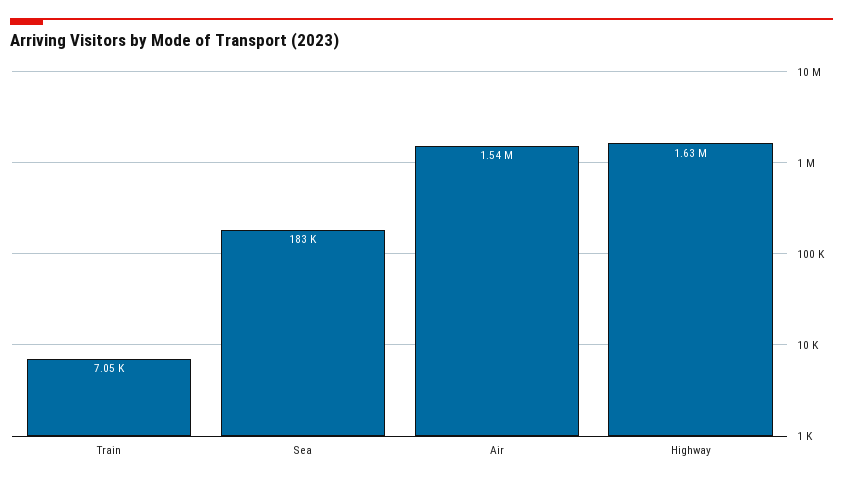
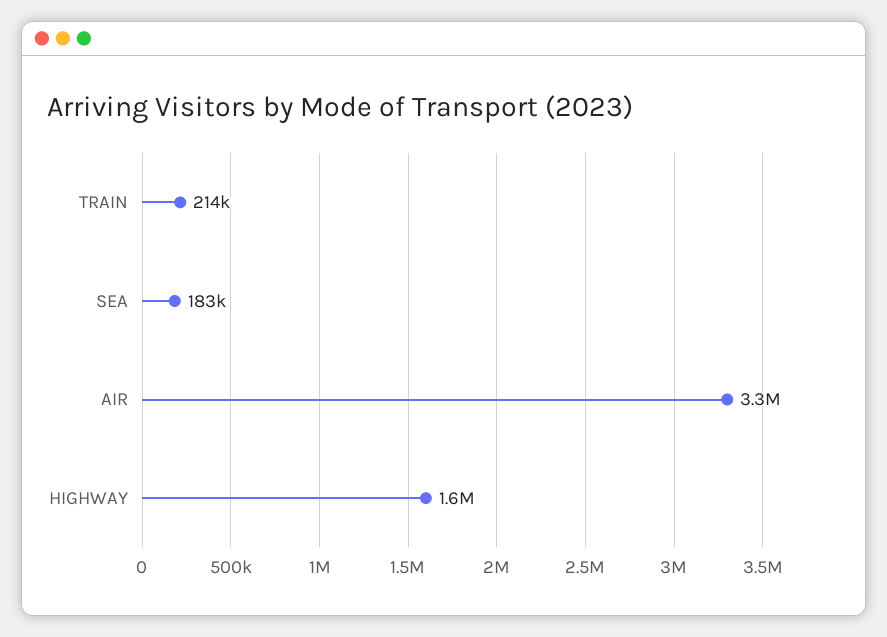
Train: 7050 -> 214000
Air: 1540000 -> 3300000

